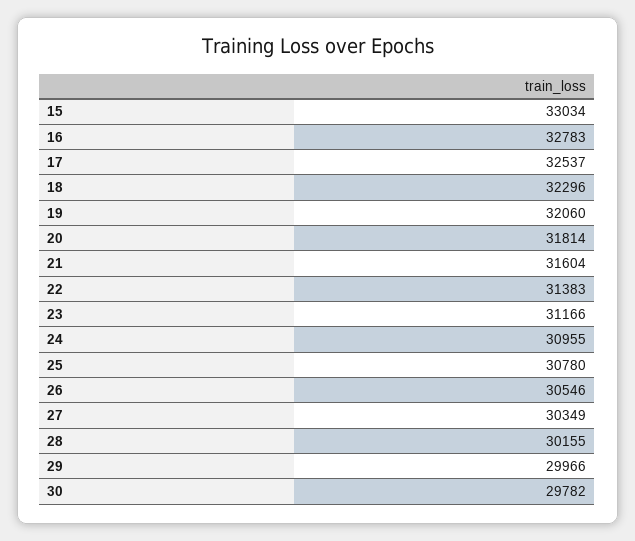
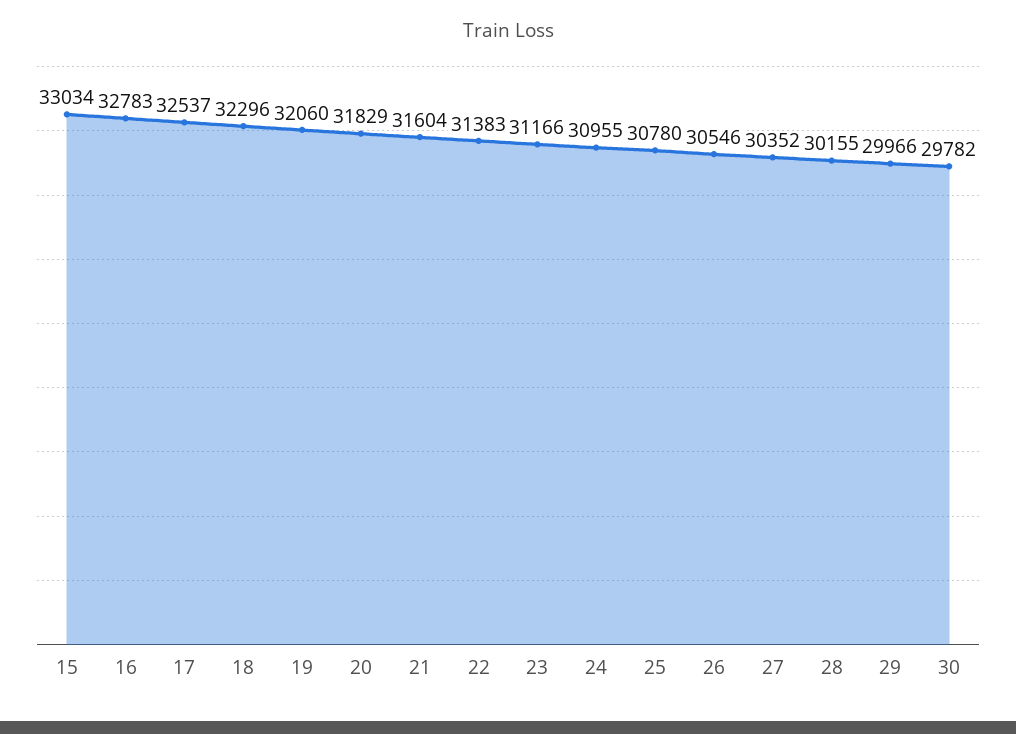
20: 31814 -> 31829
27: 30349 -> 30352

